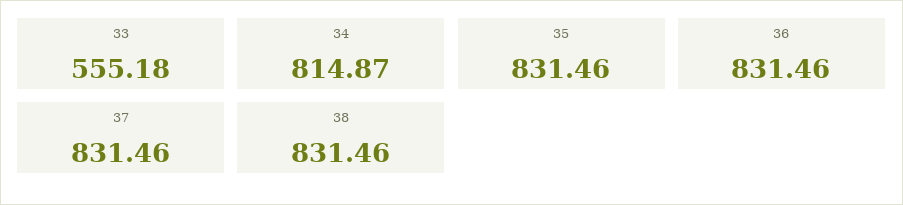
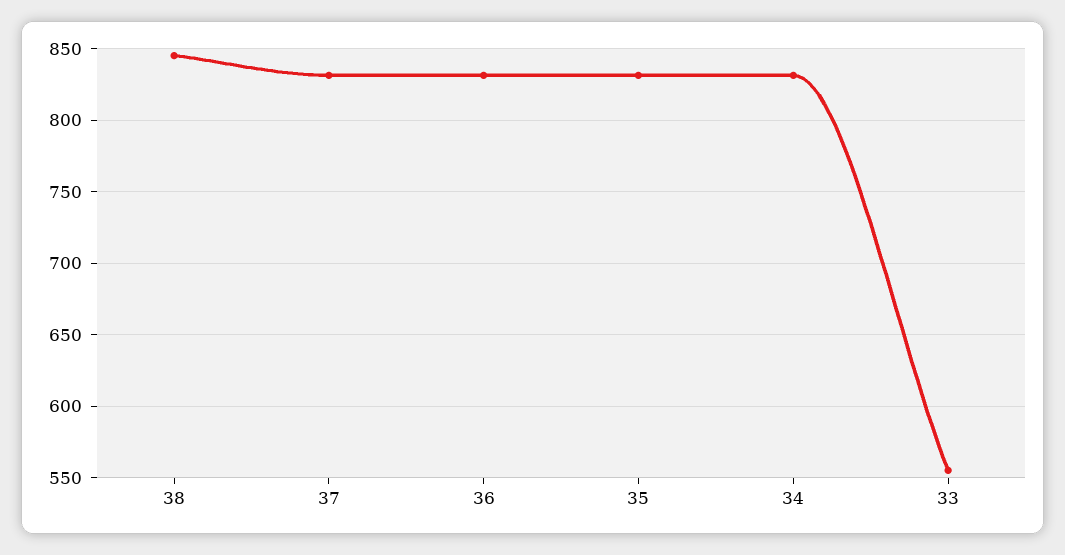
34: 814.87 -> 830
38: 831.46 -> 845

